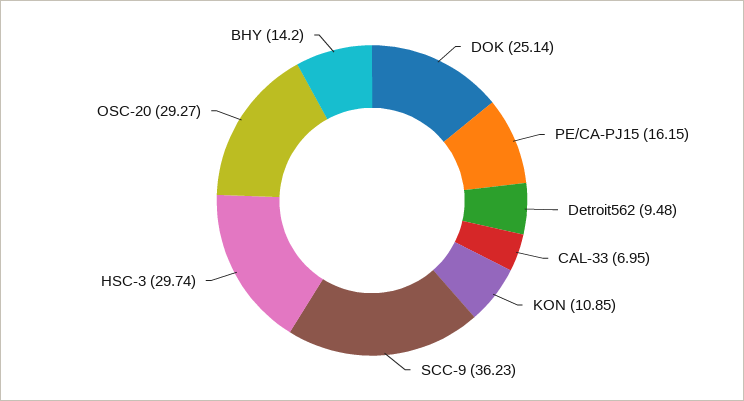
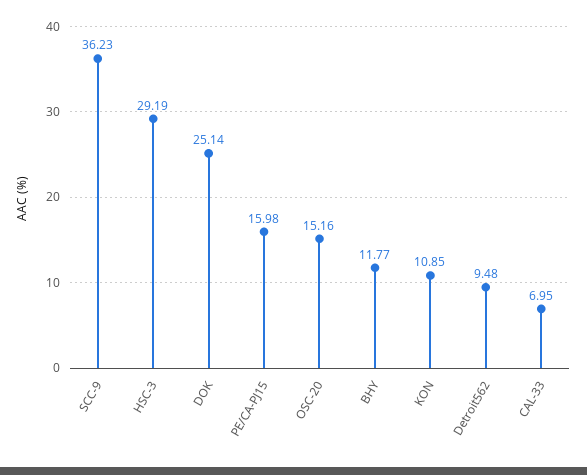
PE/CA-PJ15: 16.15 -> 15.98
HSC-3: 29.74 -> 29.19
OSC-20: 29.27 -> 15.16
BHY: 14.2 -> 11.77

